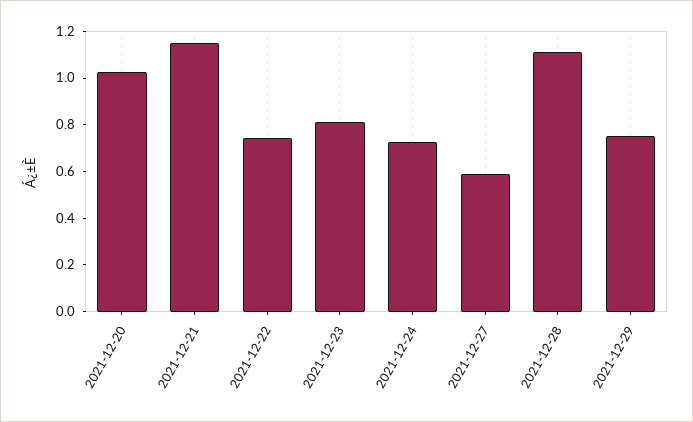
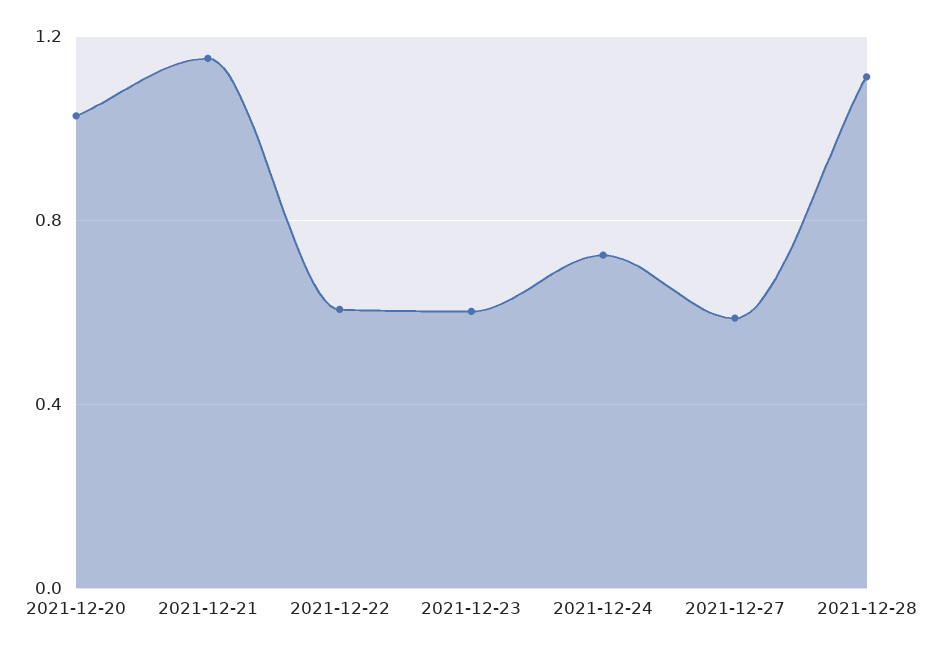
2021-12-22: 0.75 -> 0.6
2021-12-23: 0.8 -> 0.6
2021-12-29: 0.75 -> none

